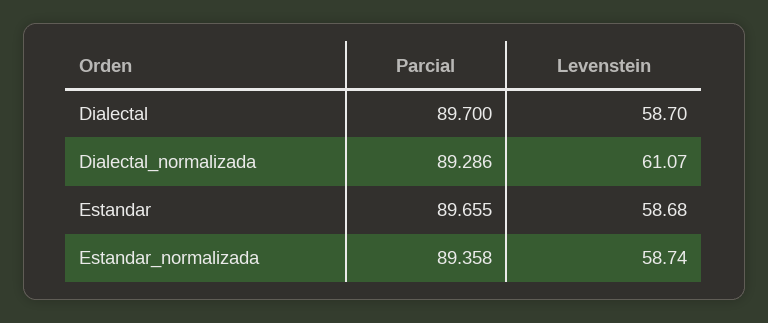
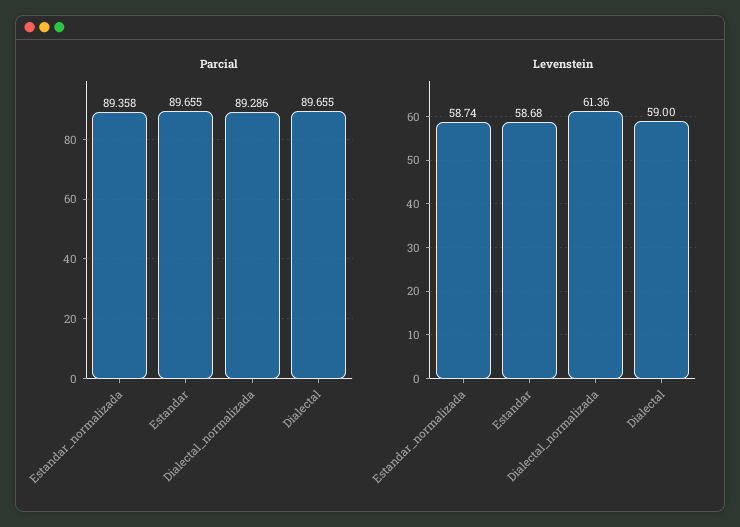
Parcial, Dialectal: 89.7 -> 89.655
Levenstein, Dialectal: 58.7 -> 59
Levenstein, Dialectal_normalizada: 61.07 -> 61.36

